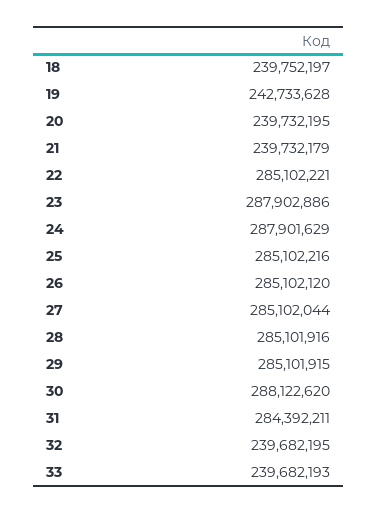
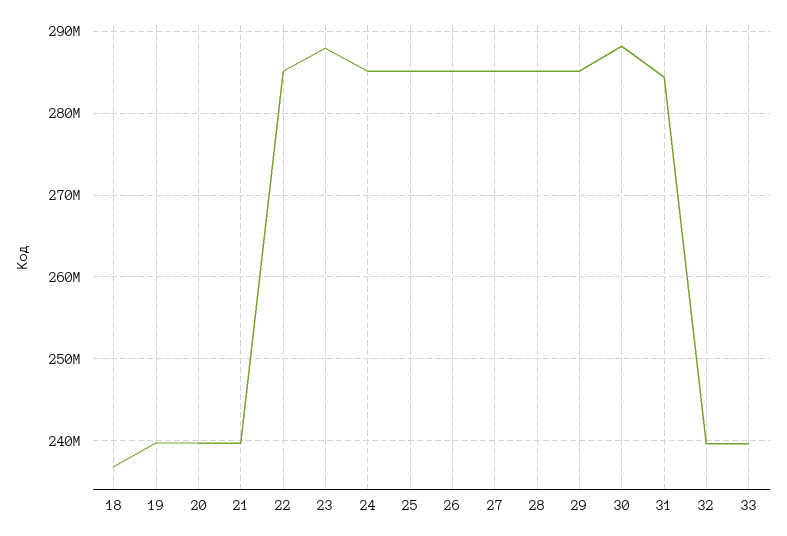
18: 239752197 -> 237000000
19: 242733628 -> 240000000
24: 287901629 -> 285000000

